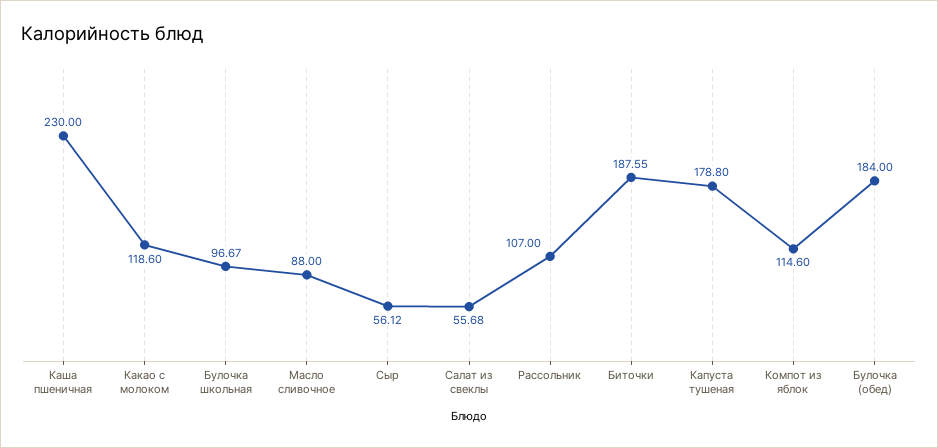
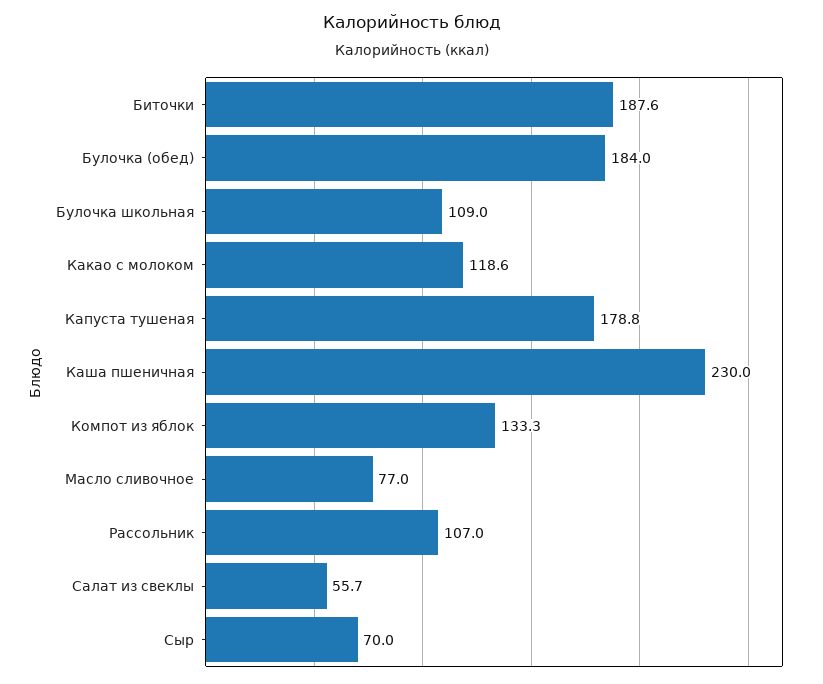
Булочка школьная: 96.67 -> 109
Масло сливочное: 88 -> 77
Сыр: 56.12 -> 70
Компот из яблок: 114.6 -> 133.3

